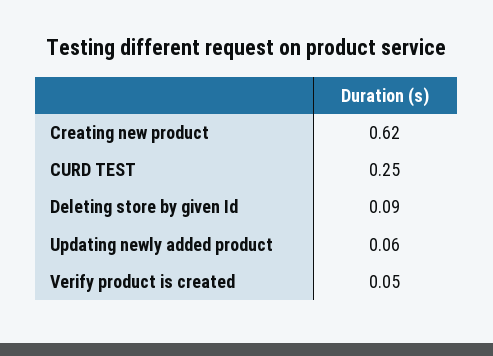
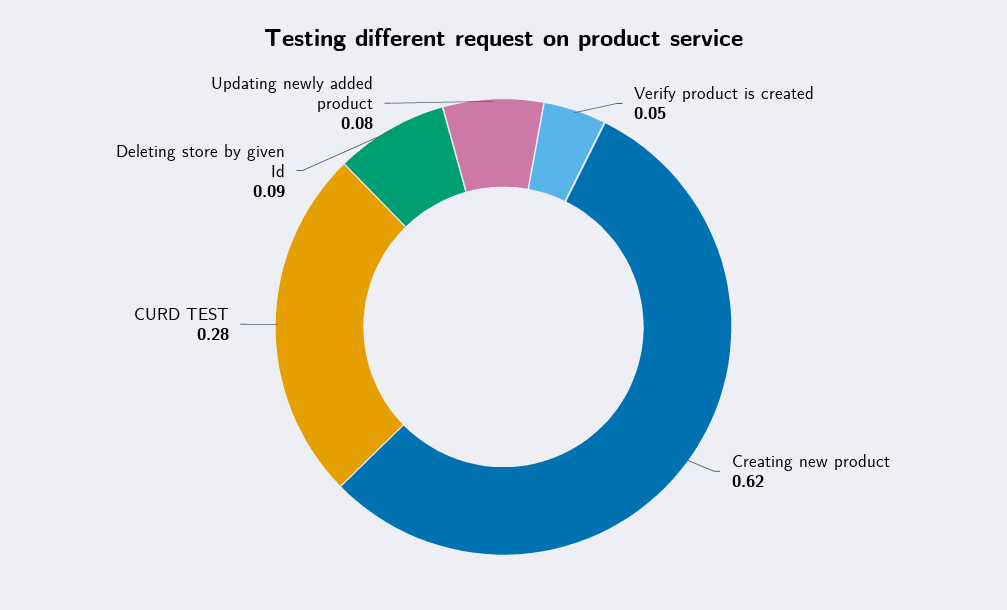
CURD TEST: 0.25 -> 0.28
Updating newly added product: 0.06 -> 0.08

